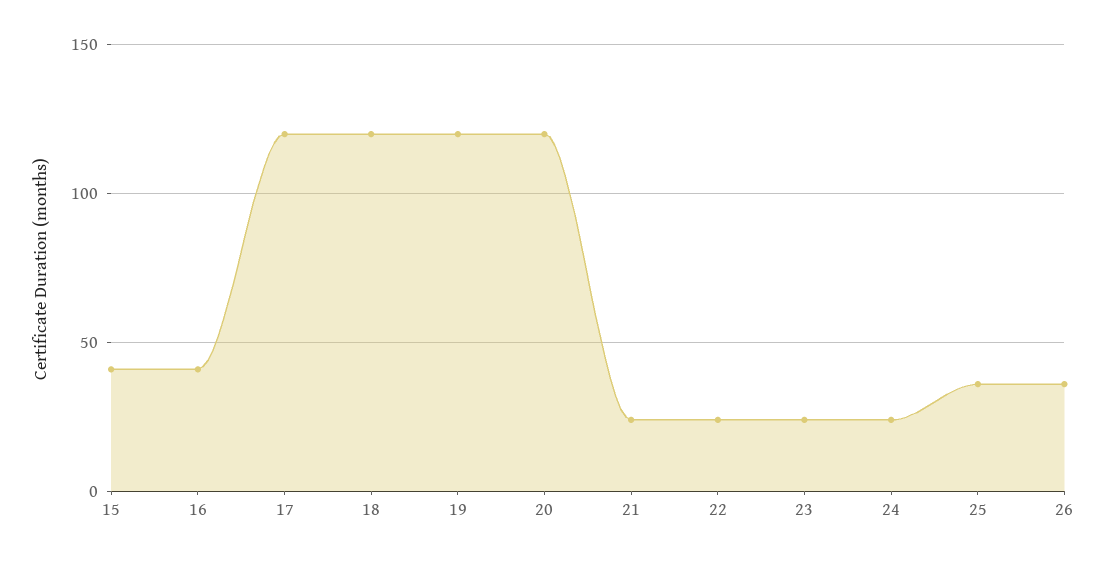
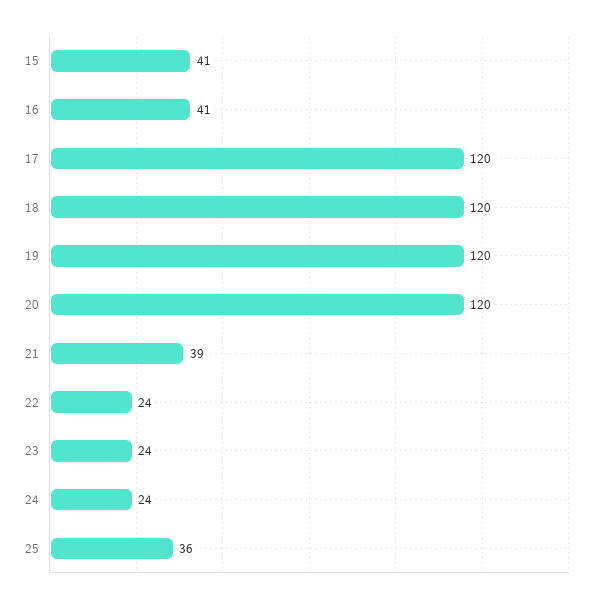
21: 25 -> 39
26: 35 -> none

